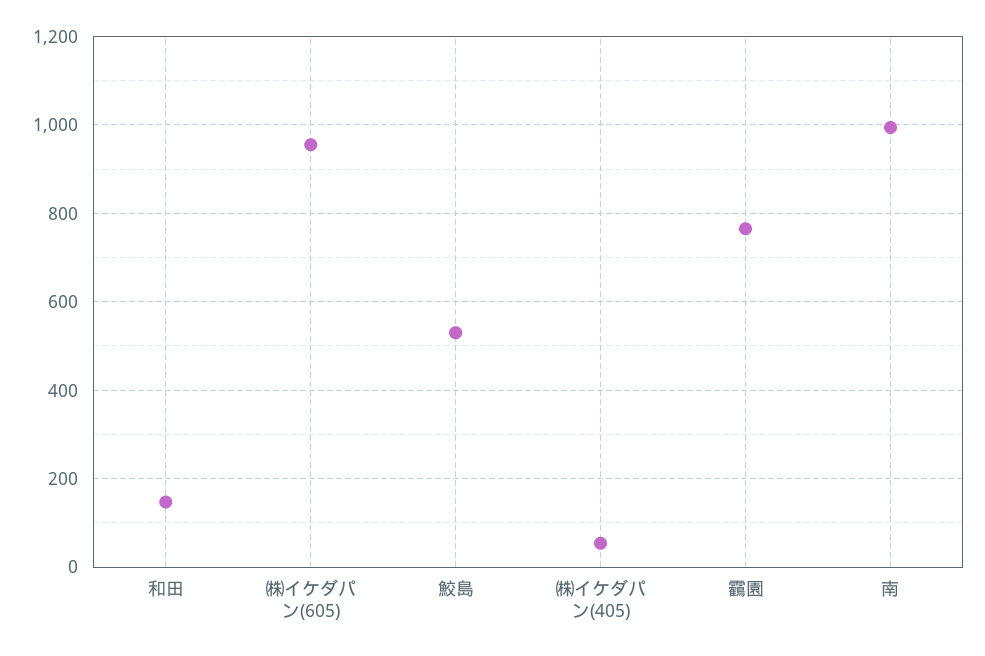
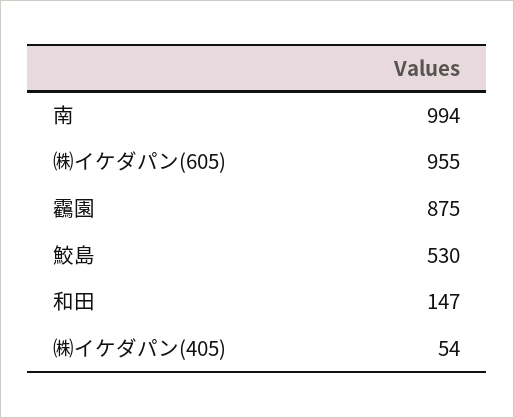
靏園: 760 -> 875

